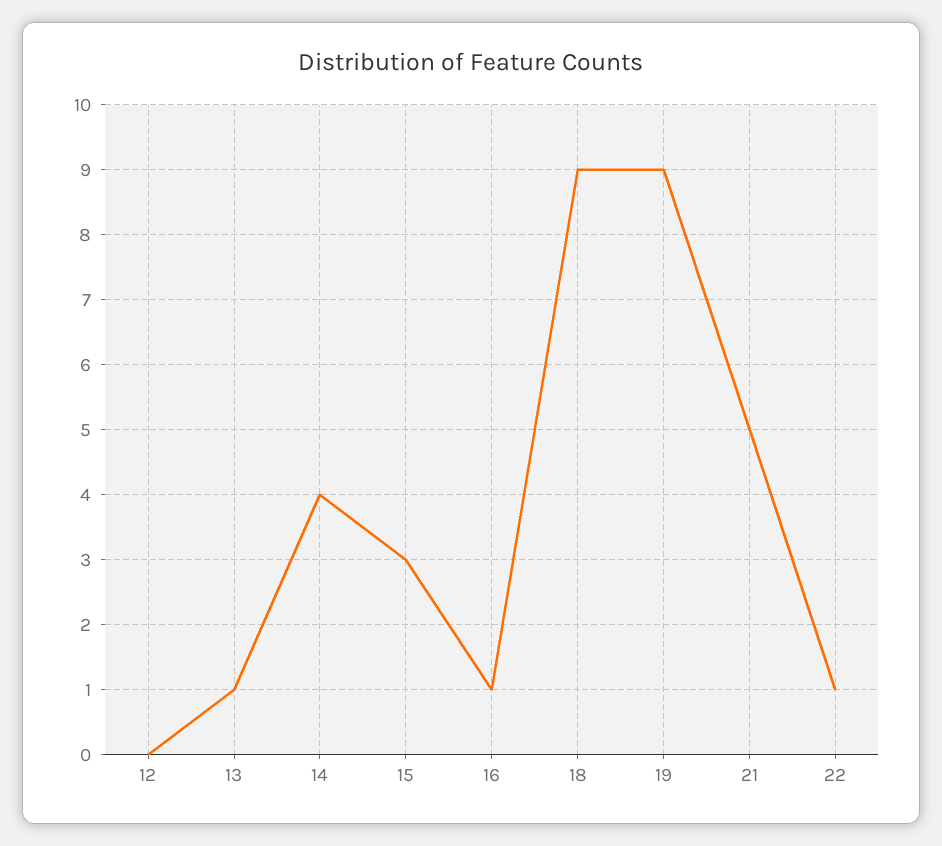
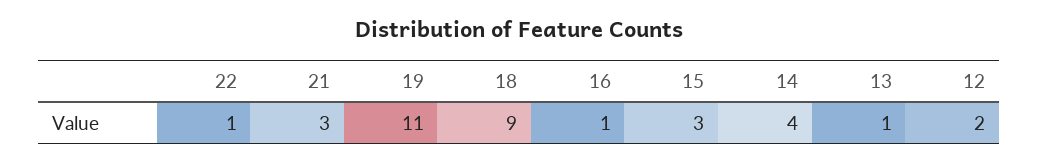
12: 0 -> 2
19: 9 -> 11
21: 5 -> 3

